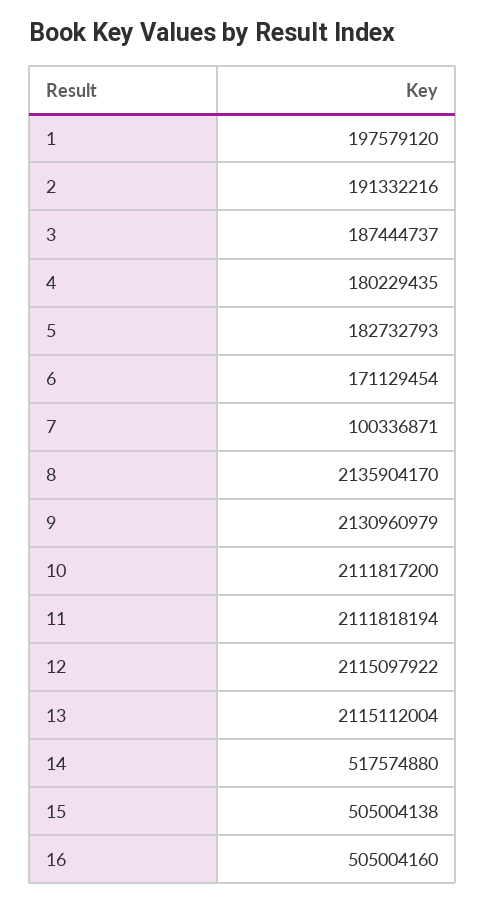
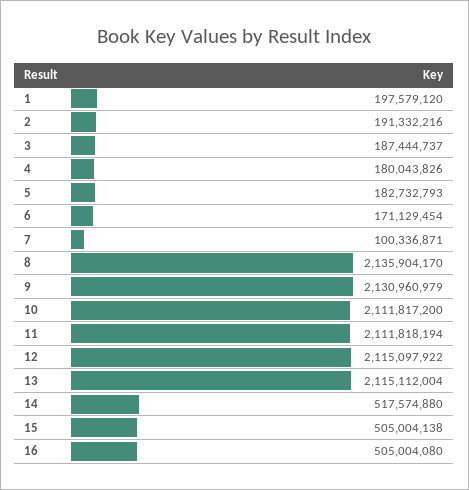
4: 180229435 -> 180043826
16: 505004160 -> 505004080

